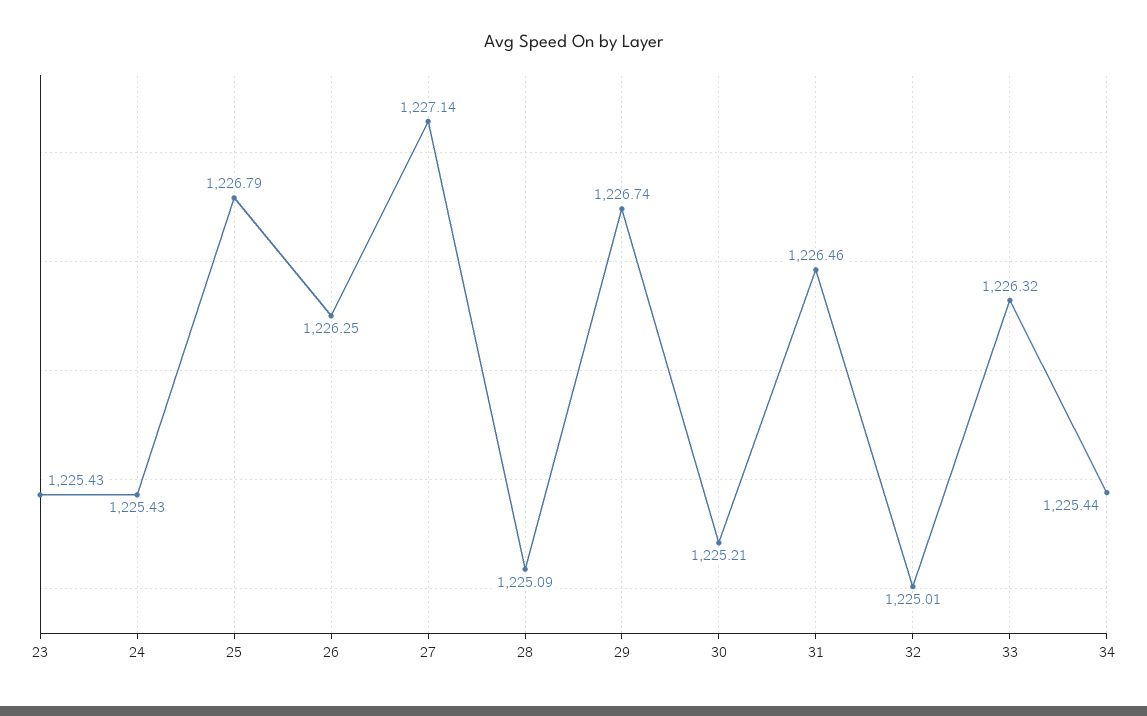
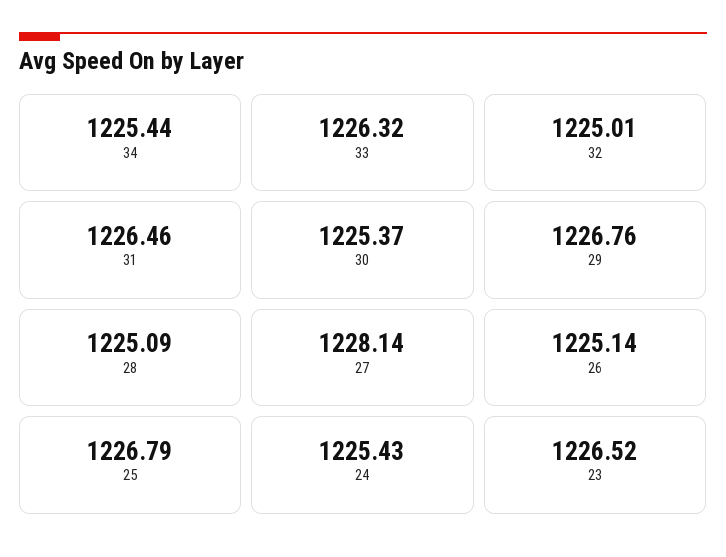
23: 1225.43 -> 1226.52
26: 1226.25 -> 1225.14
27: 1227.14 -> 1228.14
29: 1226.74 -> 1226.76
30: 1225.21 -> 1225.37

